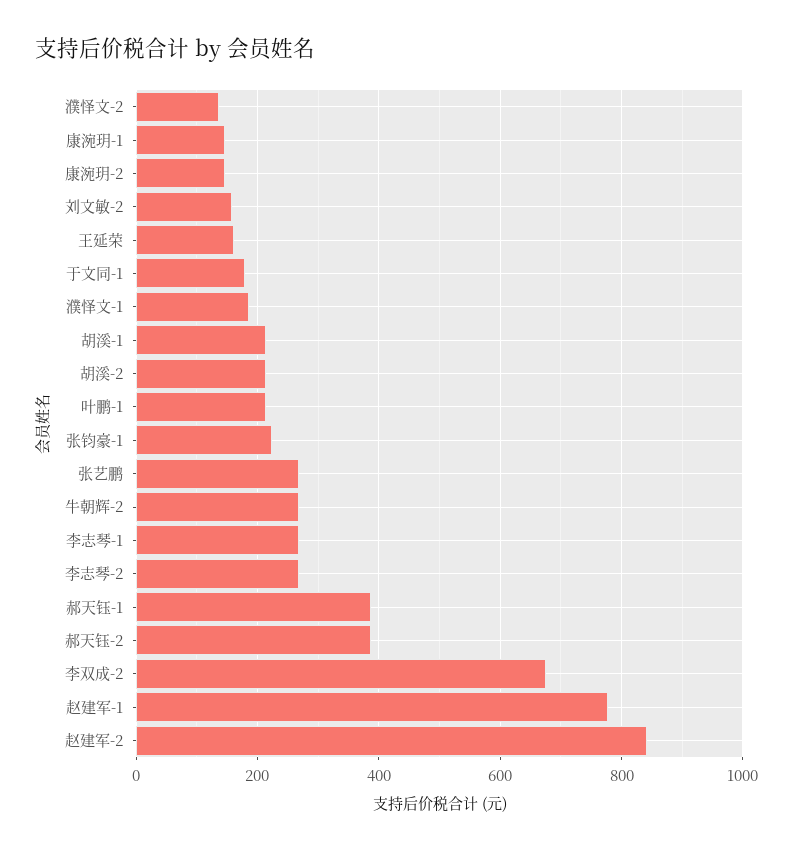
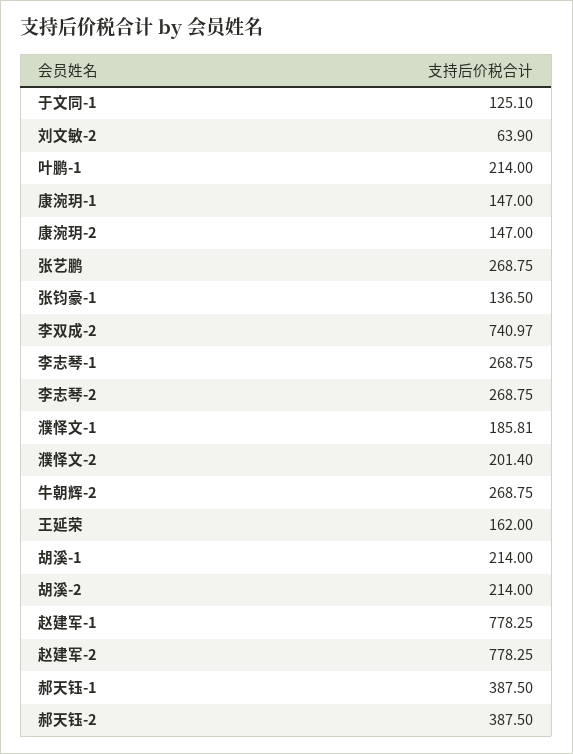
濮怿文-2: 140 -> 201.4
刘文敏-2: 160 -> 63.9
于文同-1: 180 -> 125.1
张钧豪-1: 220 -> 136.5
李双成-2: 680 -> 740.97
赵建军-2: 840 -> 778.25

